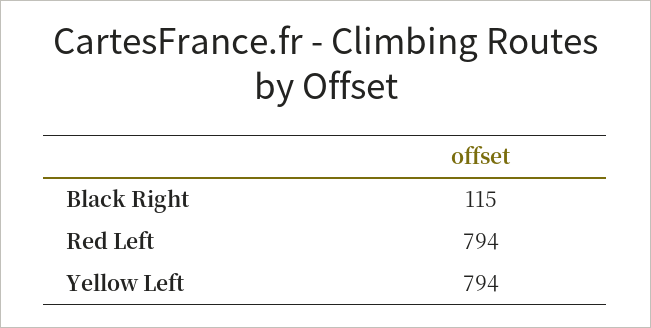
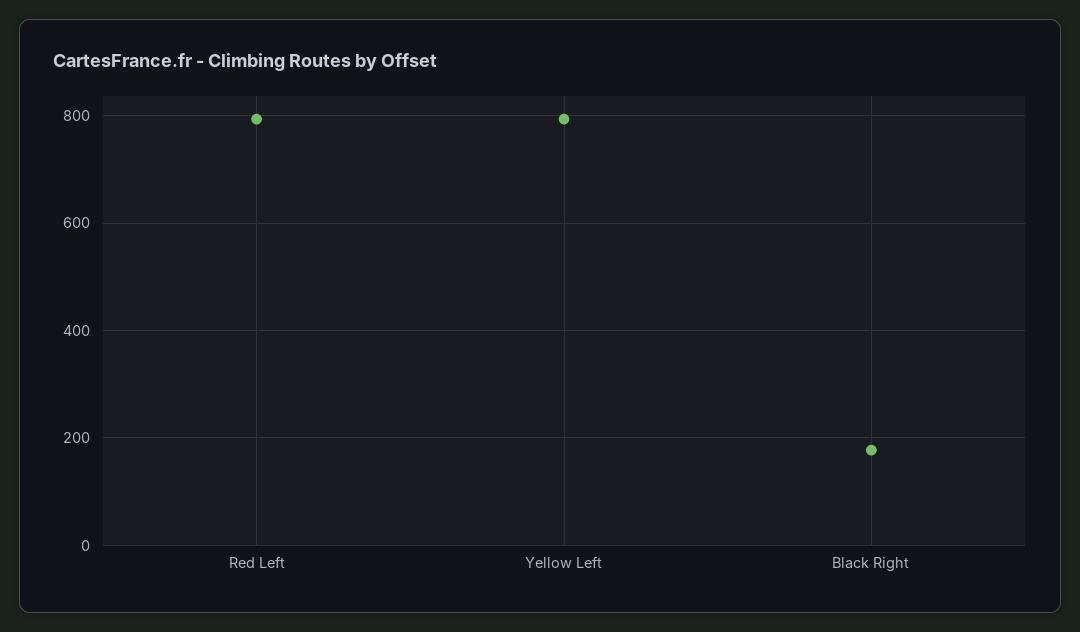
Black Right: 115 -> 180

